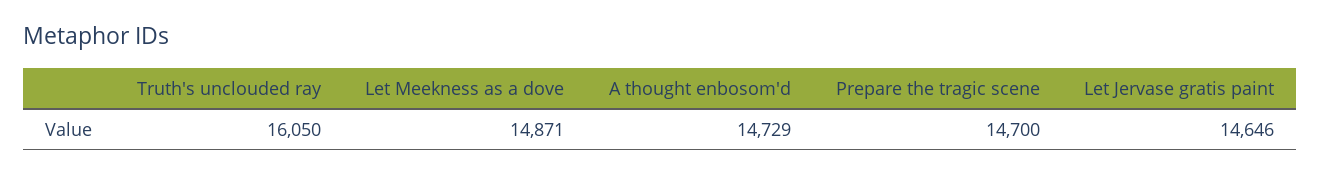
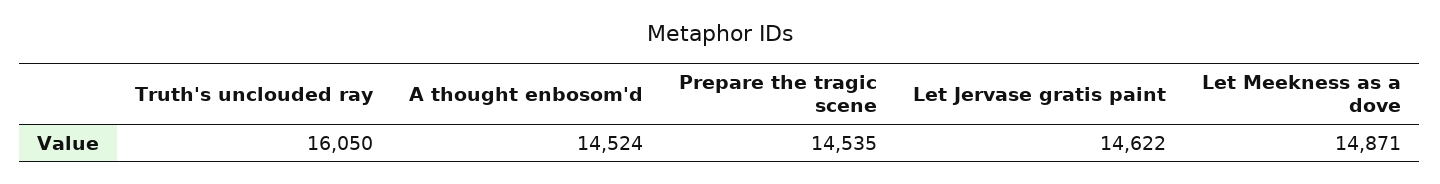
A thought enbosom'd: 14729 -> 14524
Prepare the tragic scene: 14700 -> 14535
Let Jervase gratis paint: 14646 -> 14622

